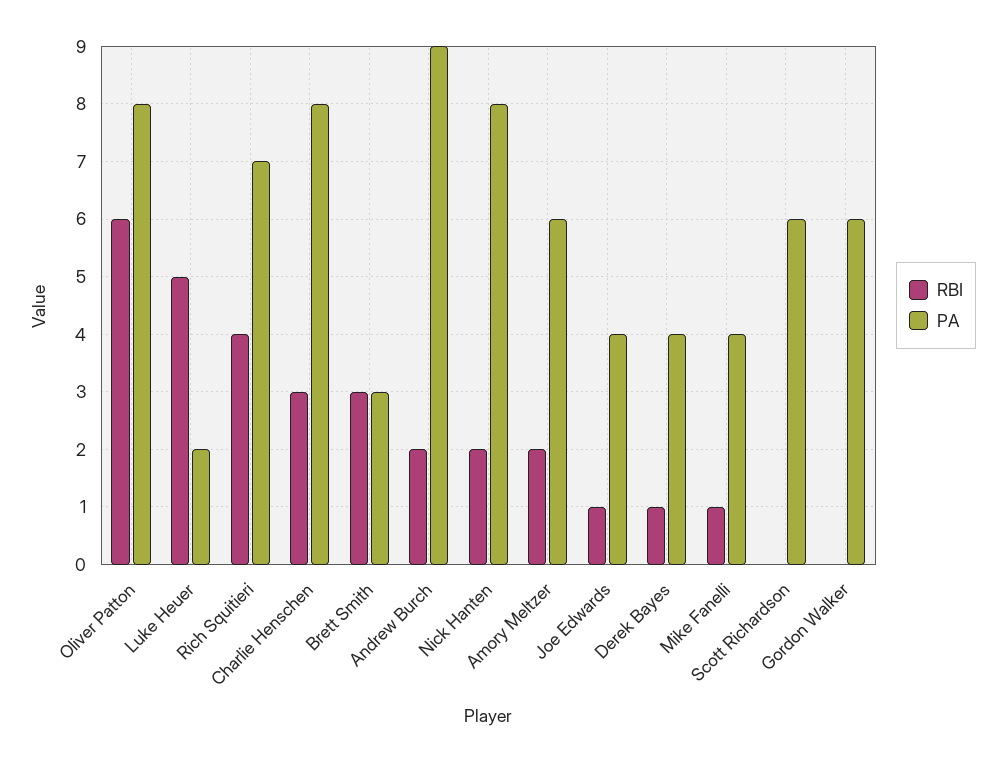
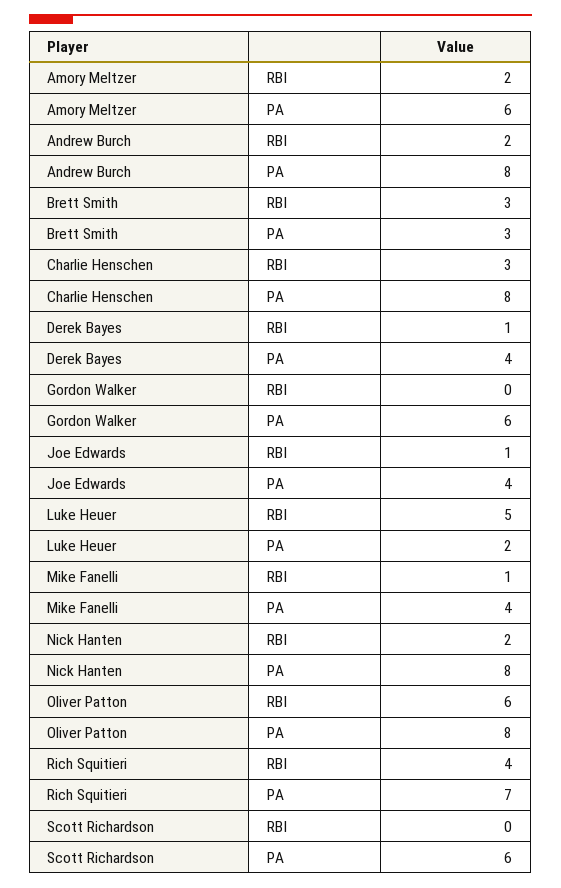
PA, Andrew Burch: 9 -> 8

